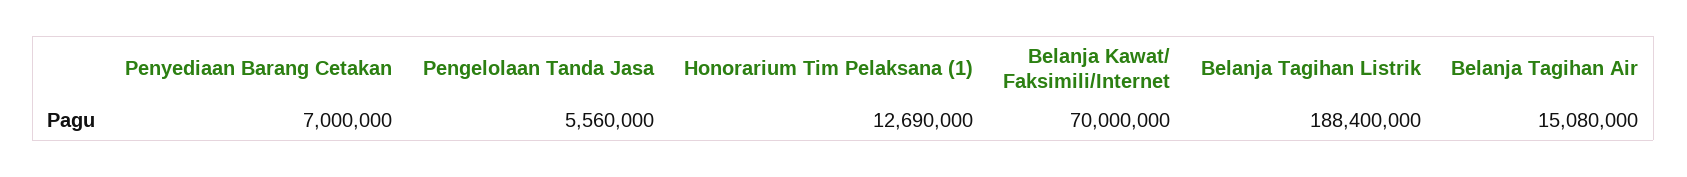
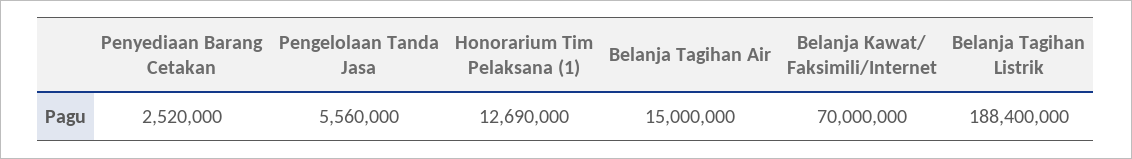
Penyediaan Barang Cetakan: 7000000 -> 2520000
Belanja Tagihan Air: 15080000 -> 15000000

